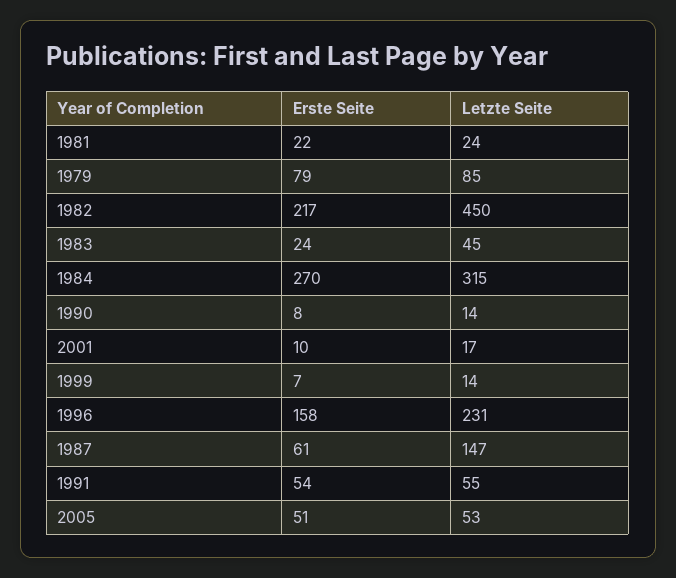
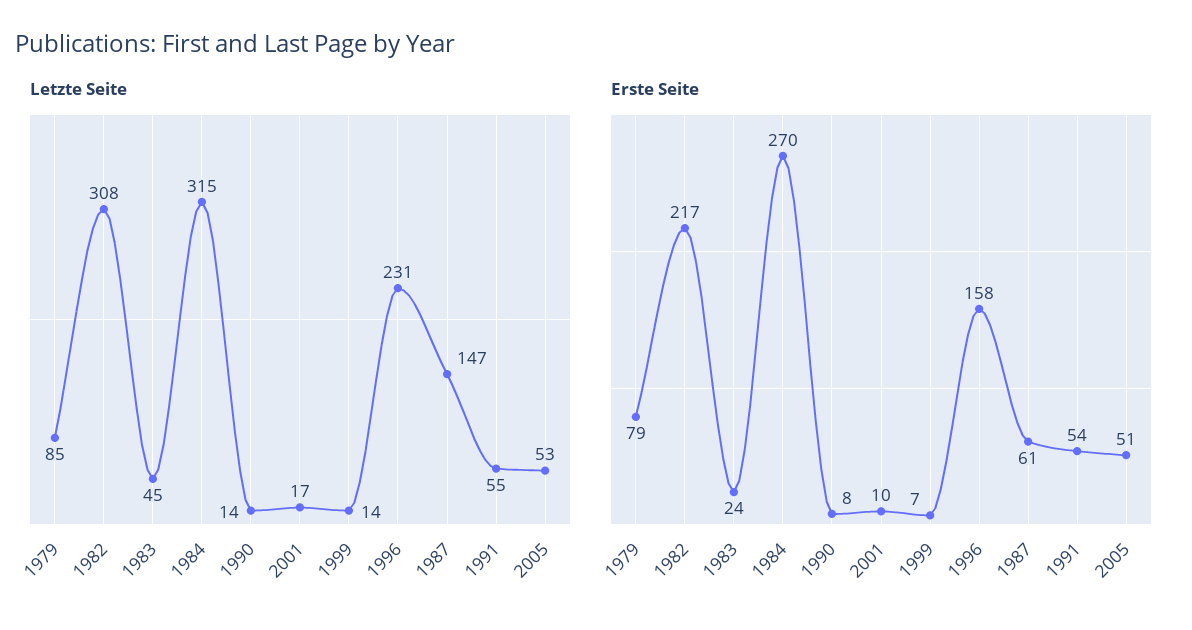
Erste Seite, 1981: 22 -> none
Letzte Seite, 1981: 24 -> none
Letzte Seite, 1982: 450 -> 308

